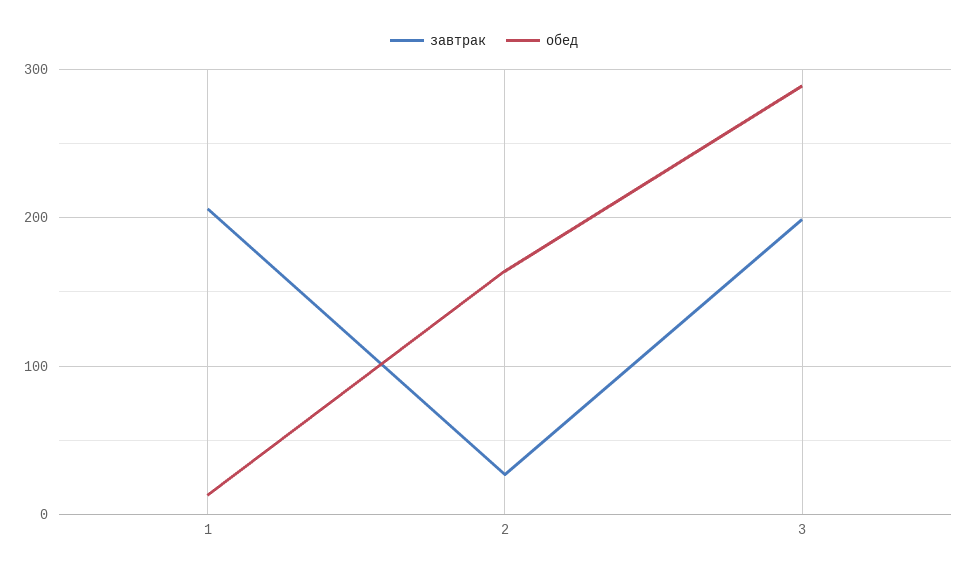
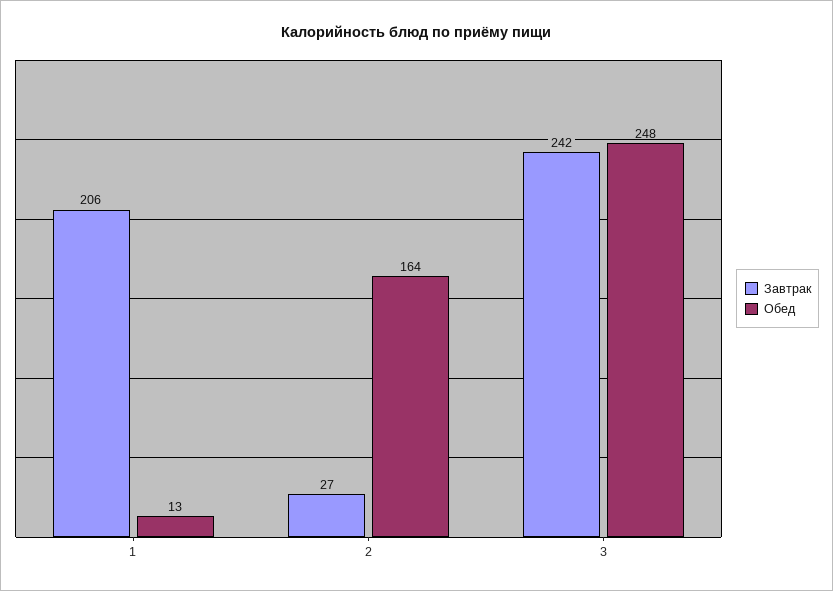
завтрак, 3: 200 -> 242
обед, 3: 290 -> 248

